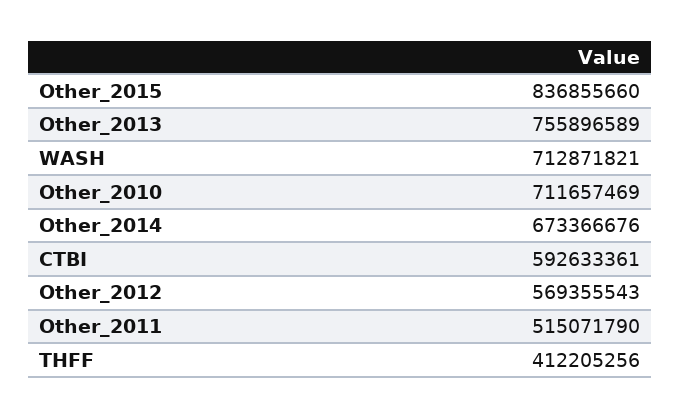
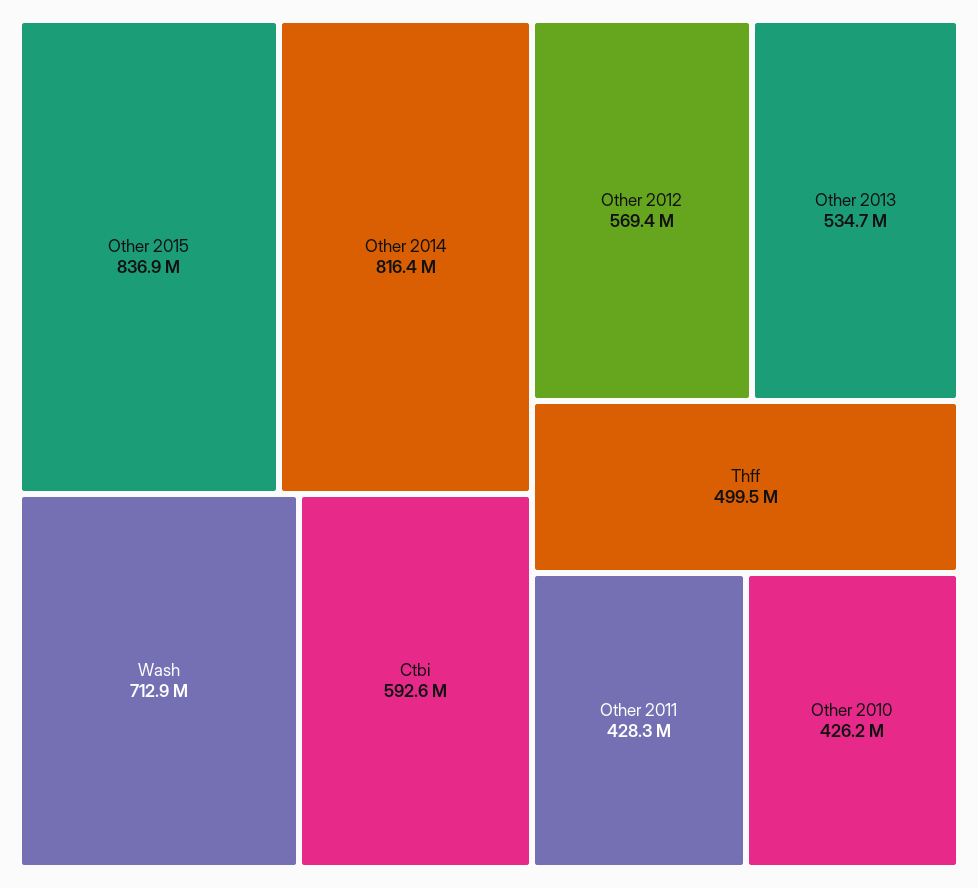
Other_2013: 755896589 -> 534700000
Other_2010: 711657469 -> 426200000
Other_2014: 673366676 -> 816400000
Other_2011: 515071790 -> 428300000
THFF: 412205256 -> 499500000

